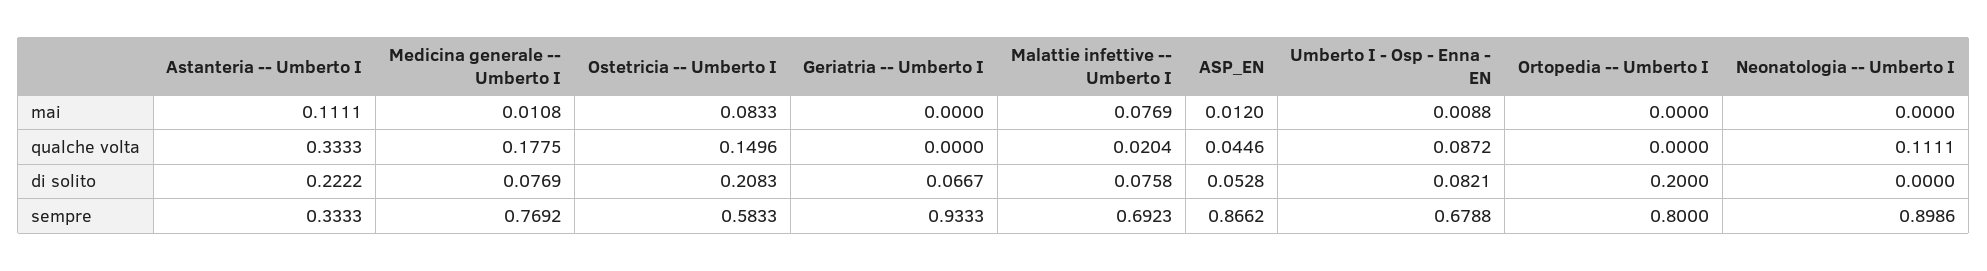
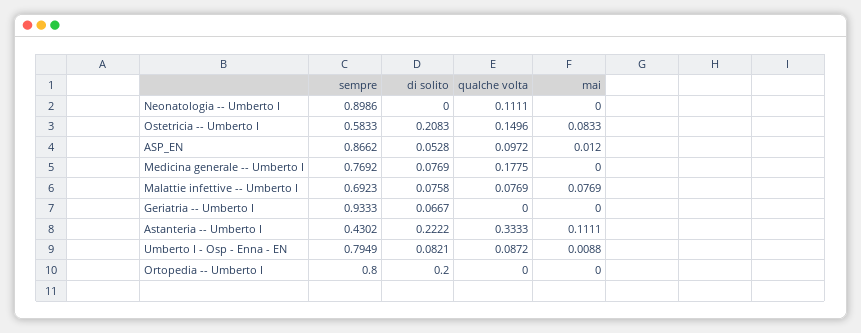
Medicina generale -- Umberto I, mai: 0.0108 -> 0
Malattie infettive -- Umberto I, qualche volta: 0.0204 -> 0.0769
ASP_EN, qualche volta: 0.0446 -> 0.0972
Astanteria -- Umberto I, sempre: 0.3333 -> 0.4302
Umberto I - Osp - Enna - EN, sempre: 0.6788 -> 0.7949

